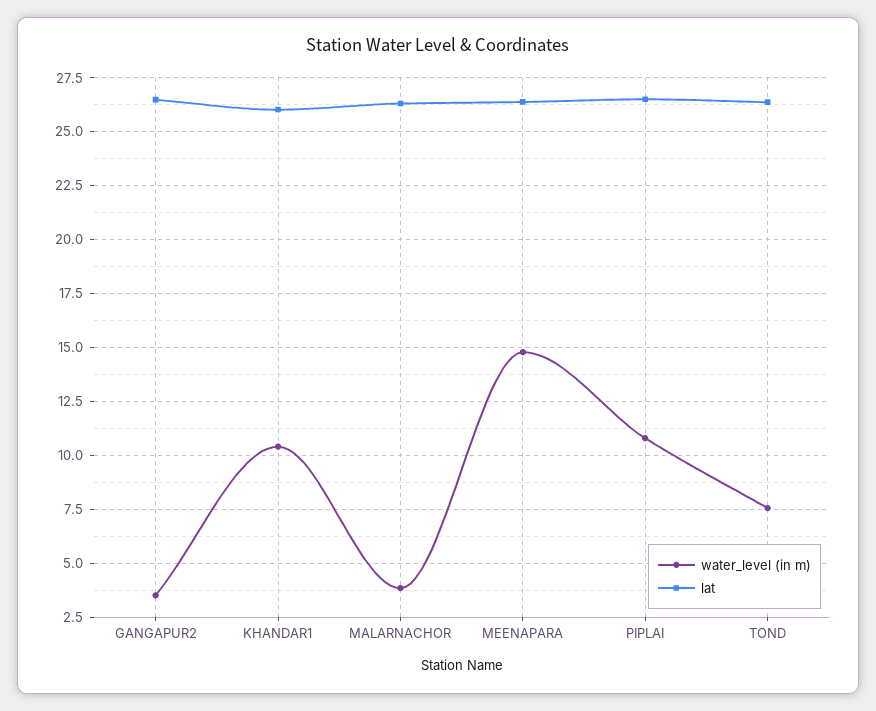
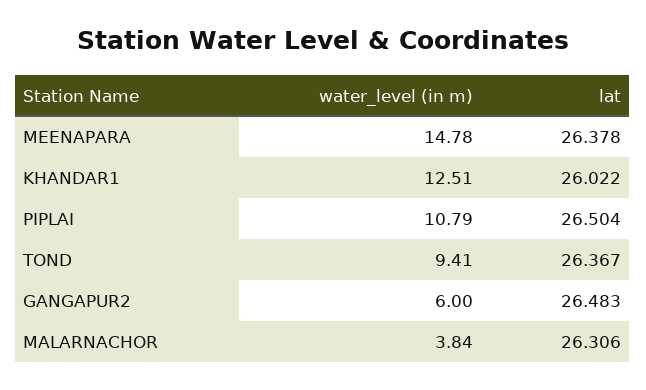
water_level (in m), GANGAPUR2: 3.5 -> 6
water_level (in m), KHANDAR1: 10.5 -> 12.51
water_level (in m), TOND: 7.5 -> 9.41

